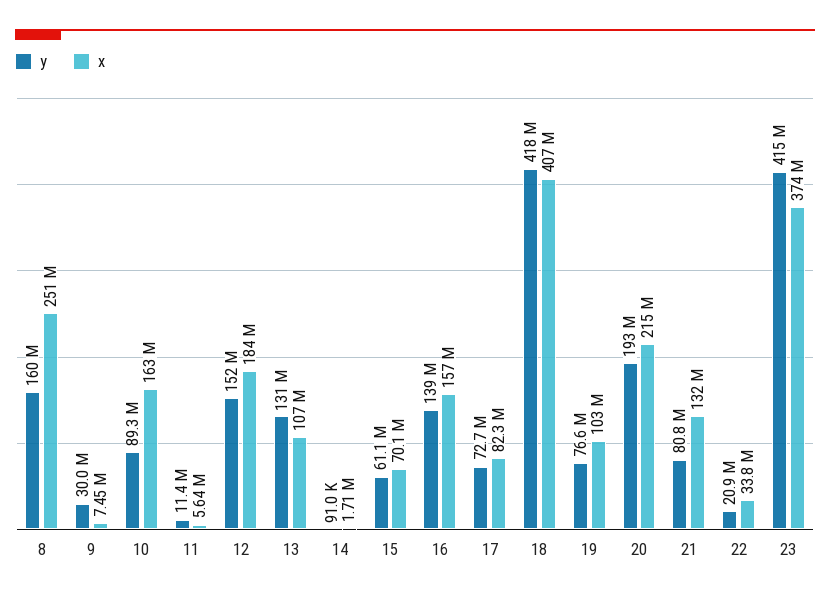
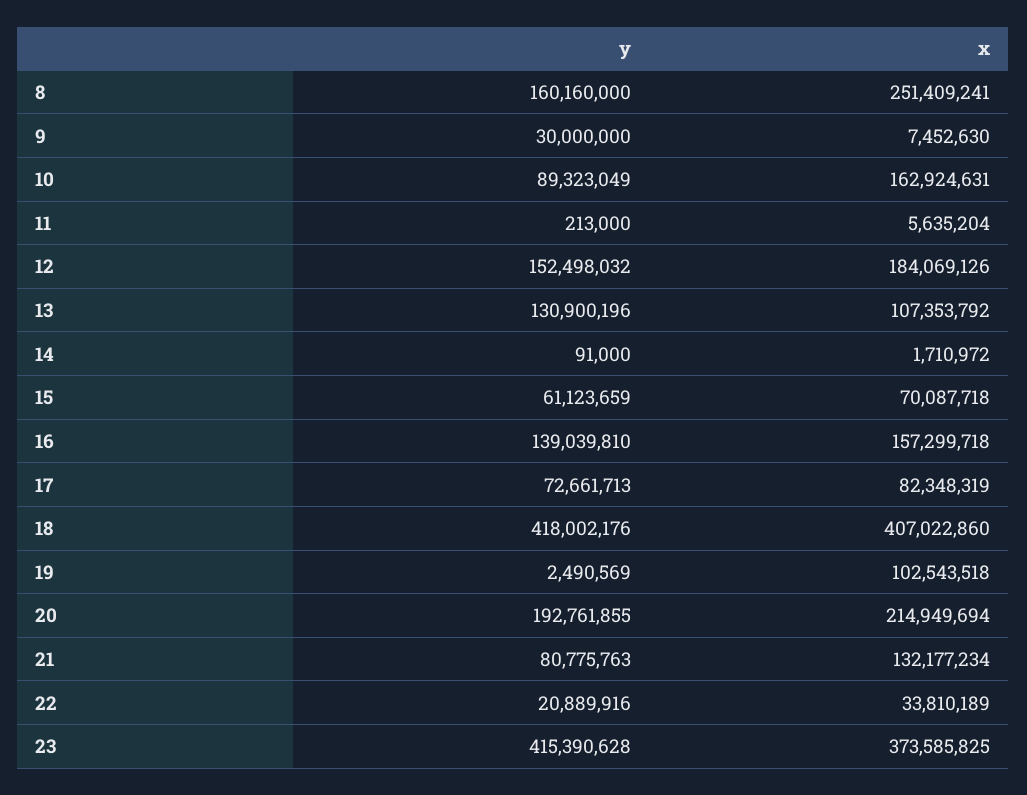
y, 11: 11400000 -> 213000
y, 19: 76600000 -> 2490569

